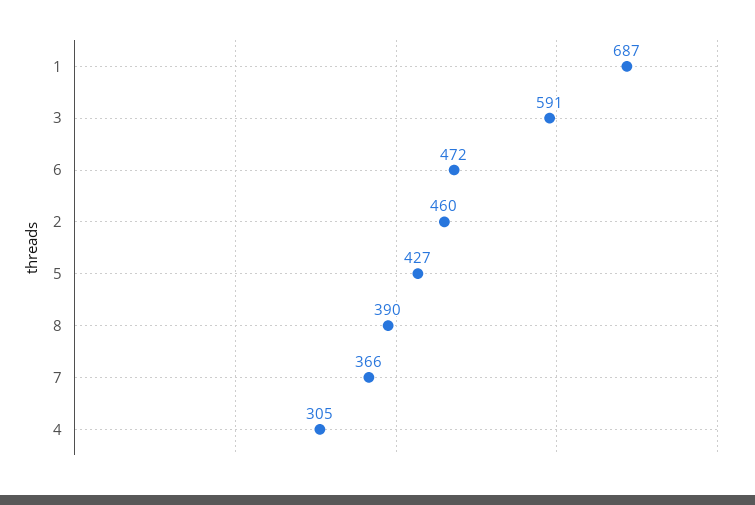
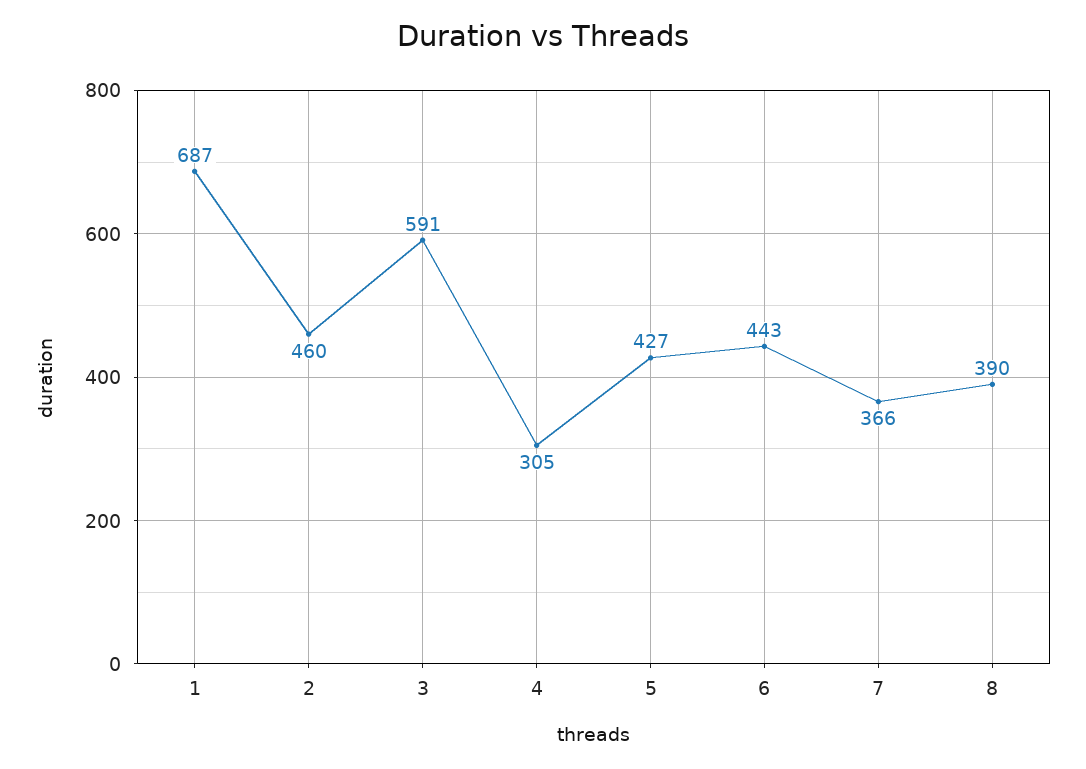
6: 472 -> 443

